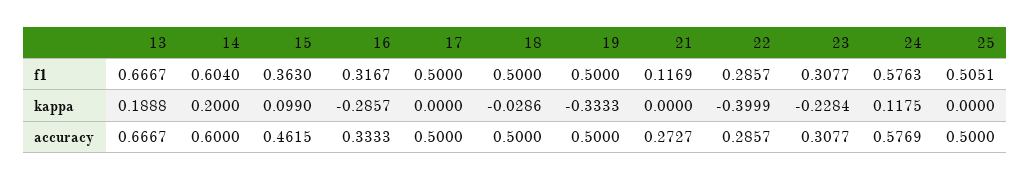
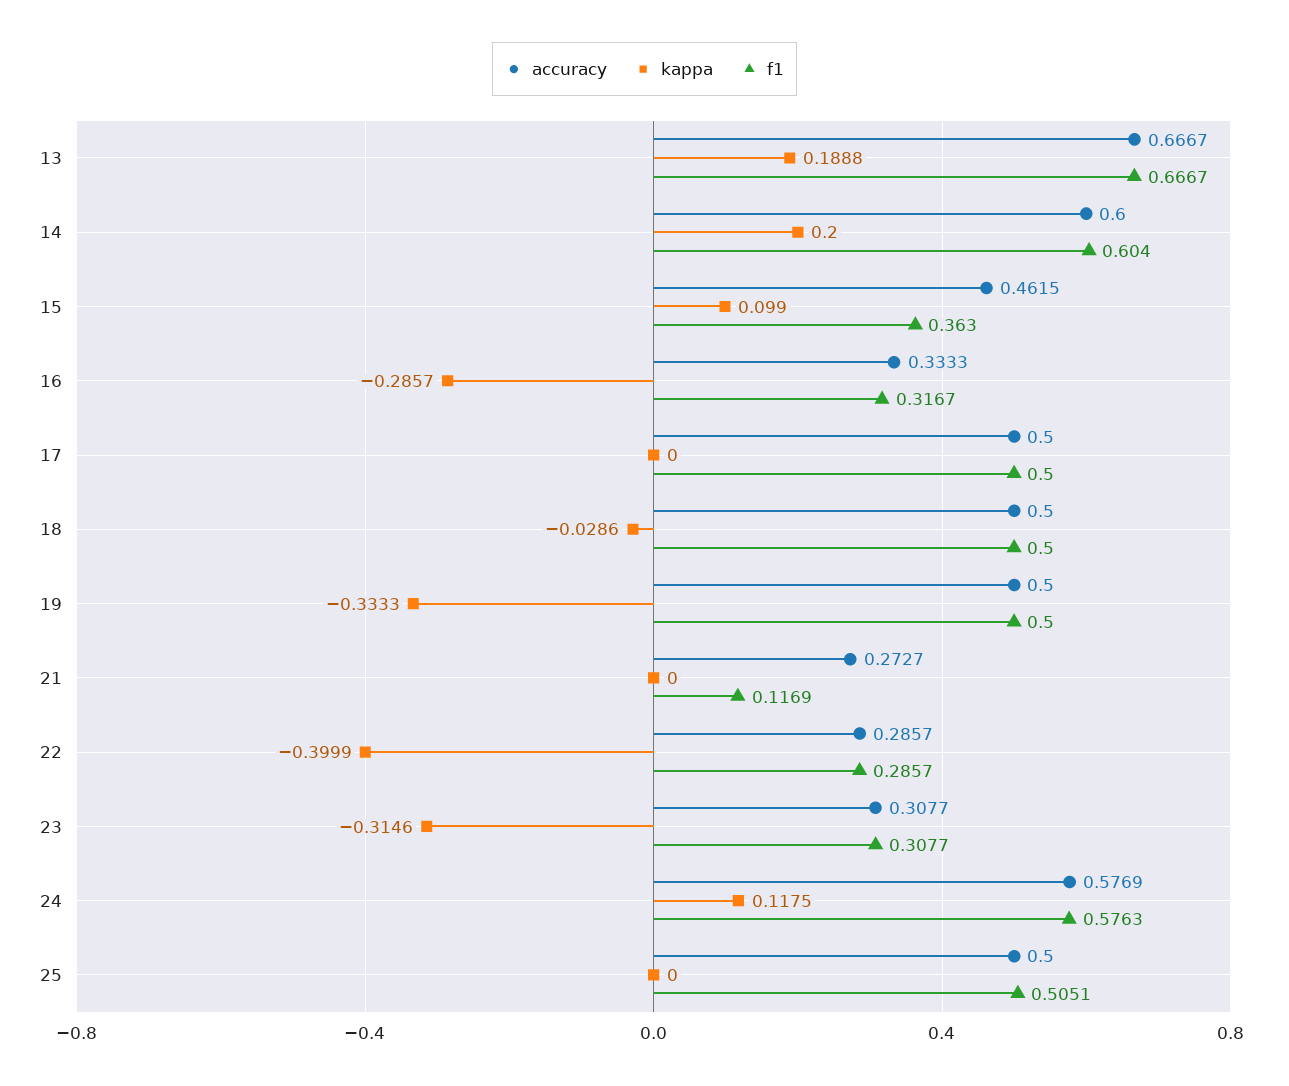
kappa, 23: -0.2284 -> -0.3146

